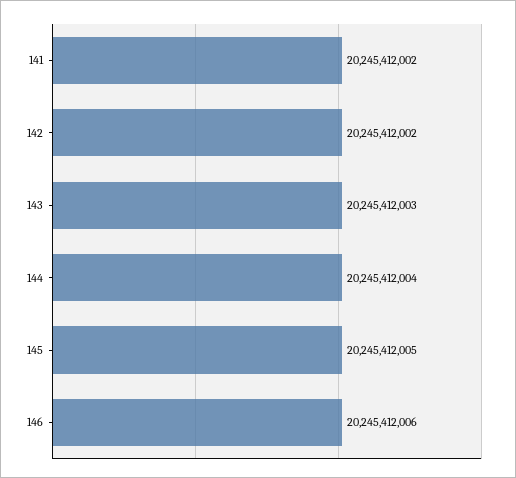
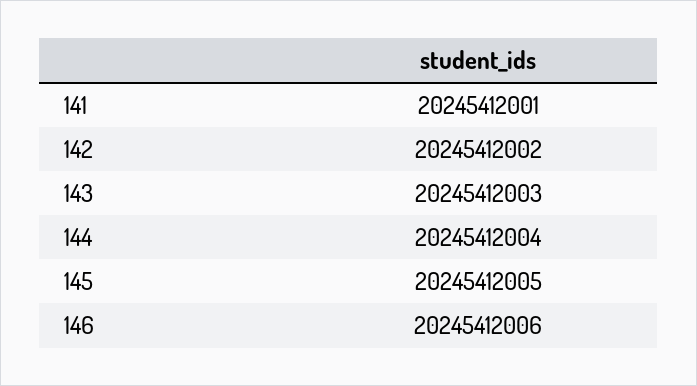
141: 20245412002 -> 20245412001

